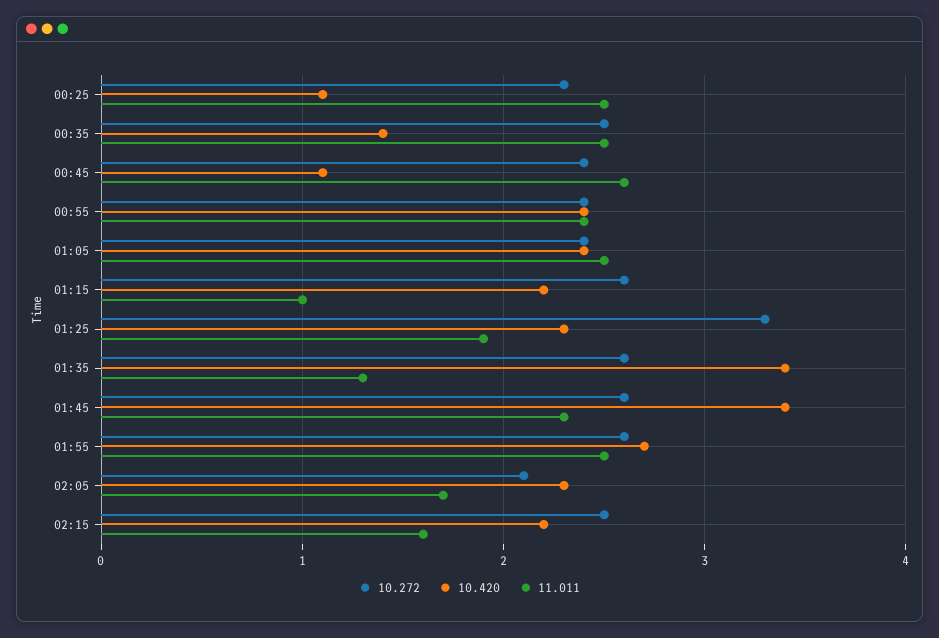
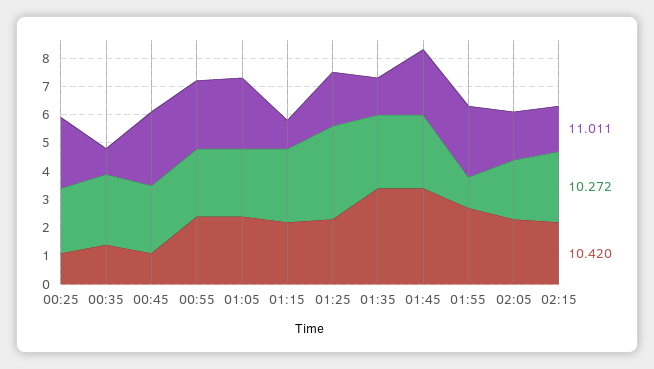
11.011, 00:35: 2.5 -> 1
10.272, 01:55: 2.6 -> 1

